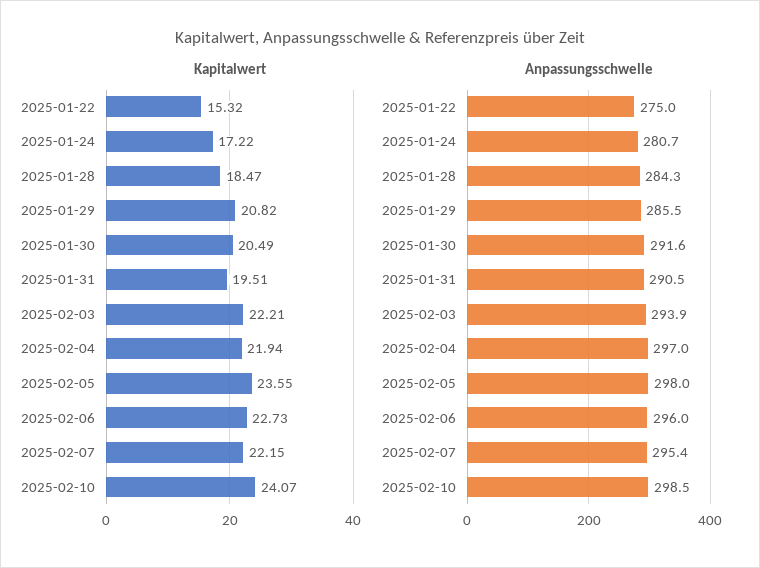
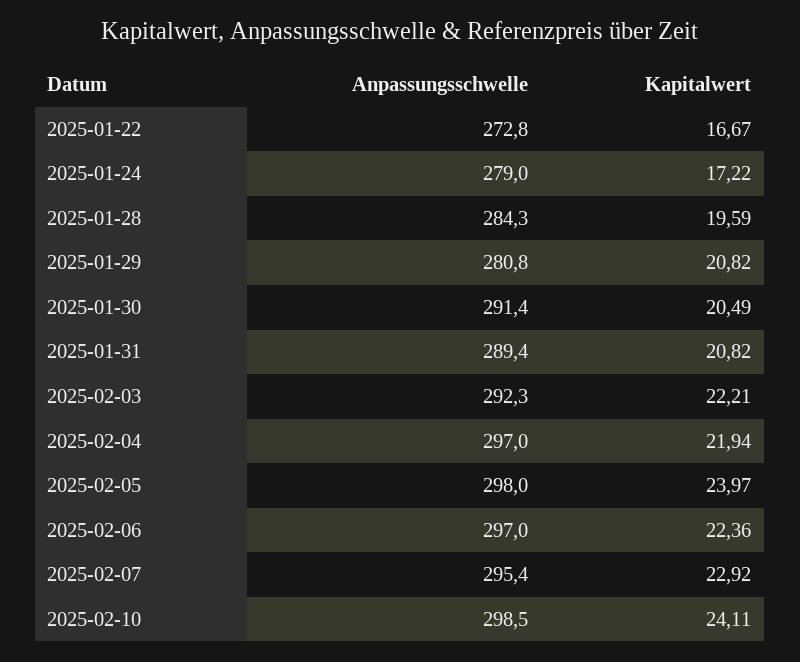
Kapitalwert, 2025-01-22: 15.32 -> 16.67
Kapitalwert, 2025-01-28: 18.47 -> 19.59
Kapitalwert, 2025-01-31: 19.51 -> 20.82
Kapitalwert, 2025-02-05: 23.55 -> 23.97
Kapitalwert, 2025-02-06: 22.73 -> 22.36
Kapitalwert, 2025-02-07: 22.15 -> 22.92
Kapitalwert, 2025-02-10: 24.07 -> 24.11
Anpassungsschwelle, 2025-01-22: 275 -> 272.8
Anpassungsschwelle, 2025-01-24: 280.7 -> 279
Anpassungsschwelle, 2025-01-29: 285.5 -> 280.8
Anpassungsschwelle, 2025-01-30: 291.6 -> 291.4
Anpassungsschwelle, 2025-01-31: 290.5 -> 289.4
Anpassungsschwelle, 2025-02-03: 293.9 -> 292.3
Anpassungsschwelle, 2025-02-06: 296 -> 297

